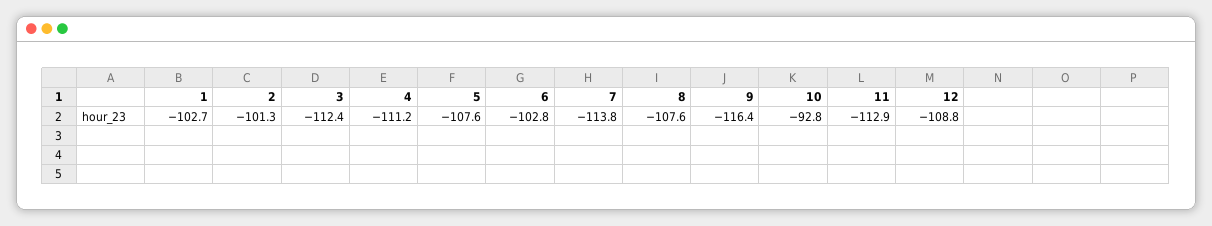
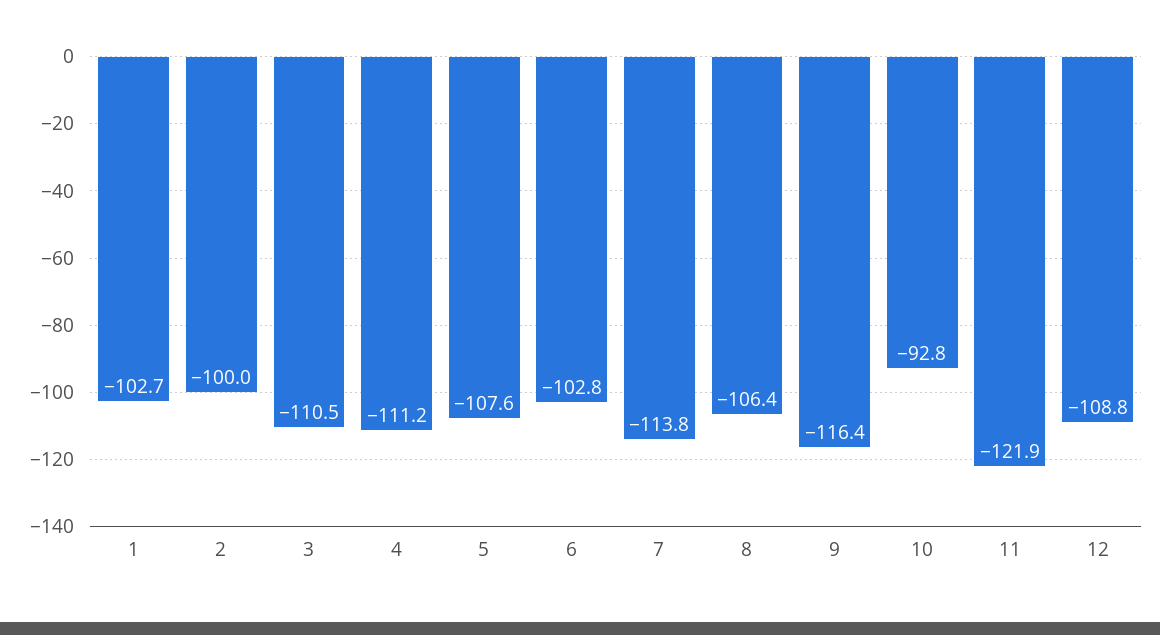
2: -101.3 -> -100
3: -112.4 -> -110.5
8: -107.6 -> -106.4
11: -112.9 -> -121.9

